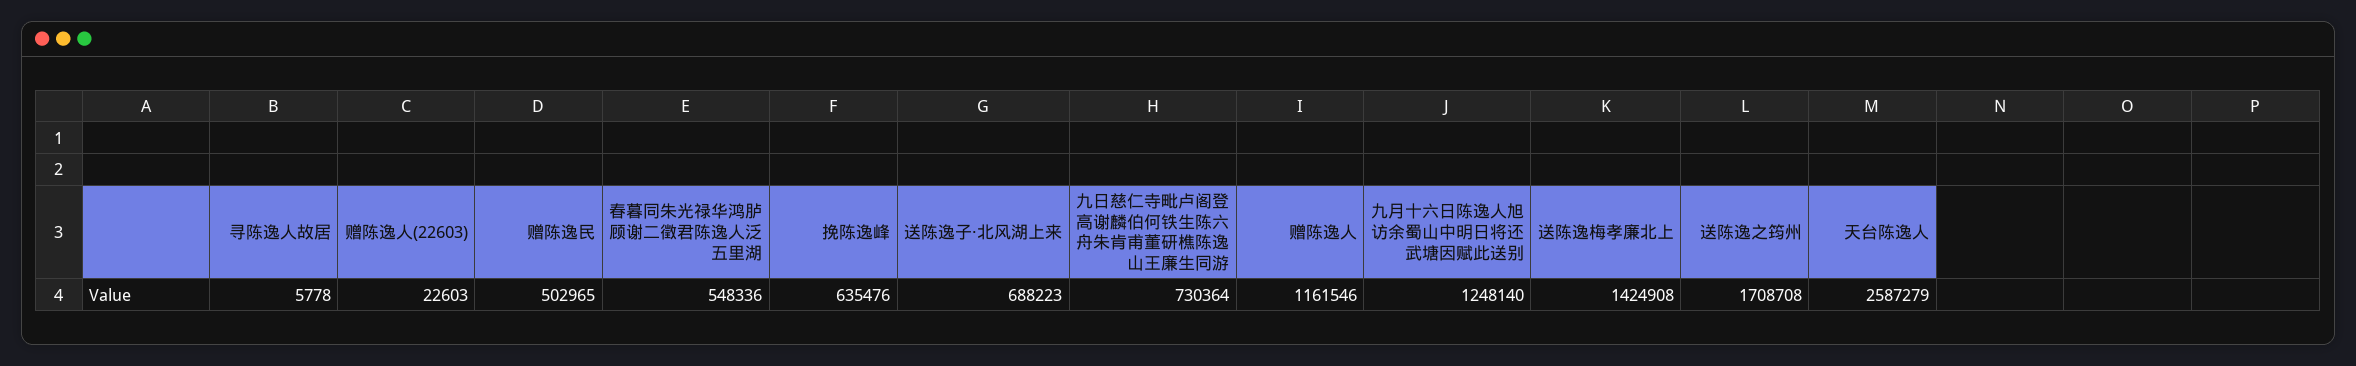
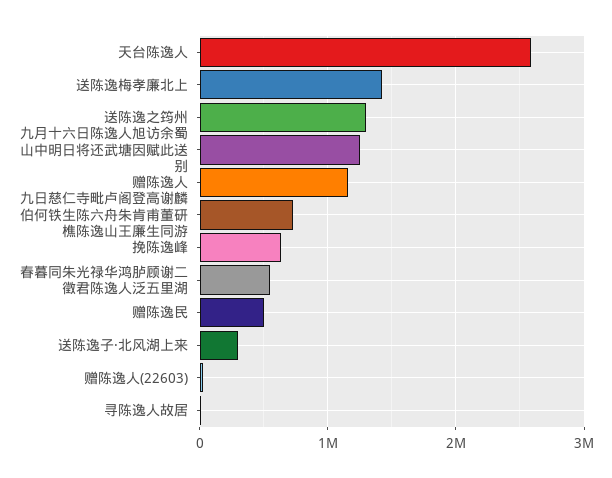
送陈逸子·北风湖上来: 688223 -> 300000
送陈逸之筠州: 1708708 -> 1300000

